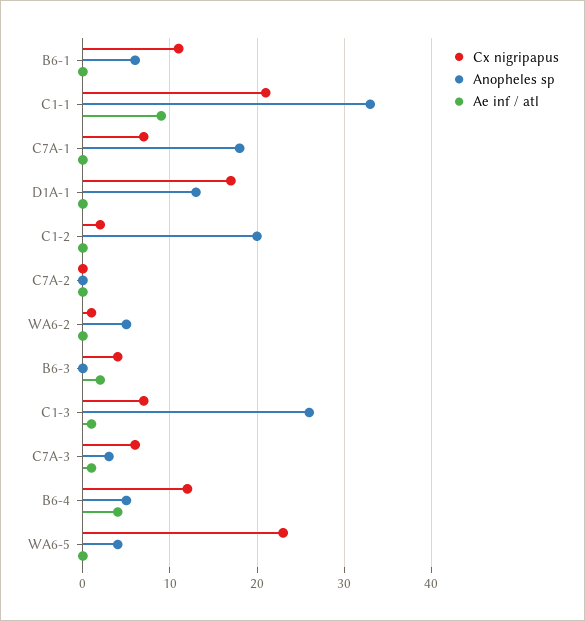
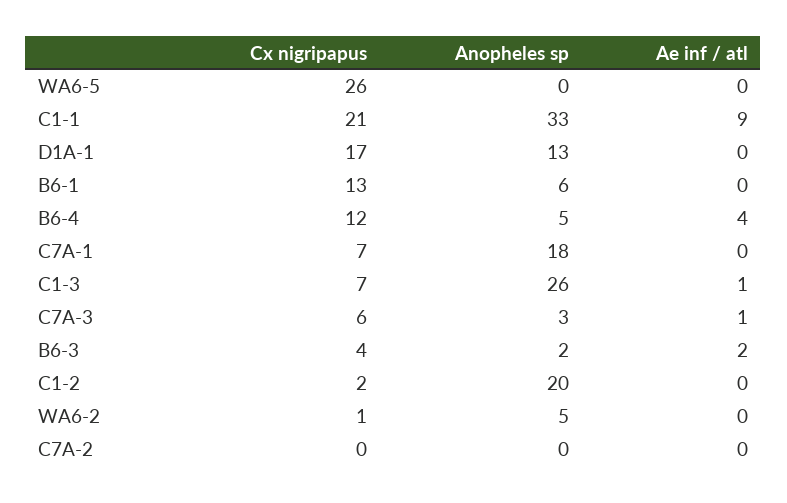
Cx nigripapus, B6-1: 11 -> 13
Anopheles sp, B6-3: 0 -> 2
Cx nigripapus, WA6-5: 23 -> 26
Anopheles sp, WA6-5: 4 -> 0

